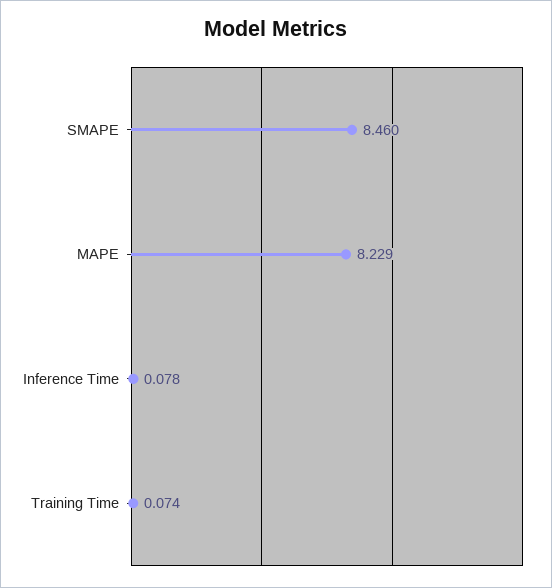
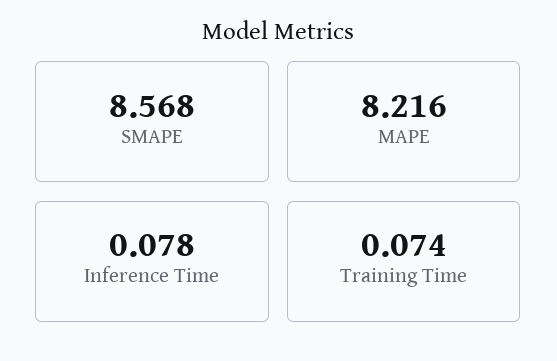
SMAPE: 8.46 -> 8.568
MAPE: 8.229 -> 8.216

